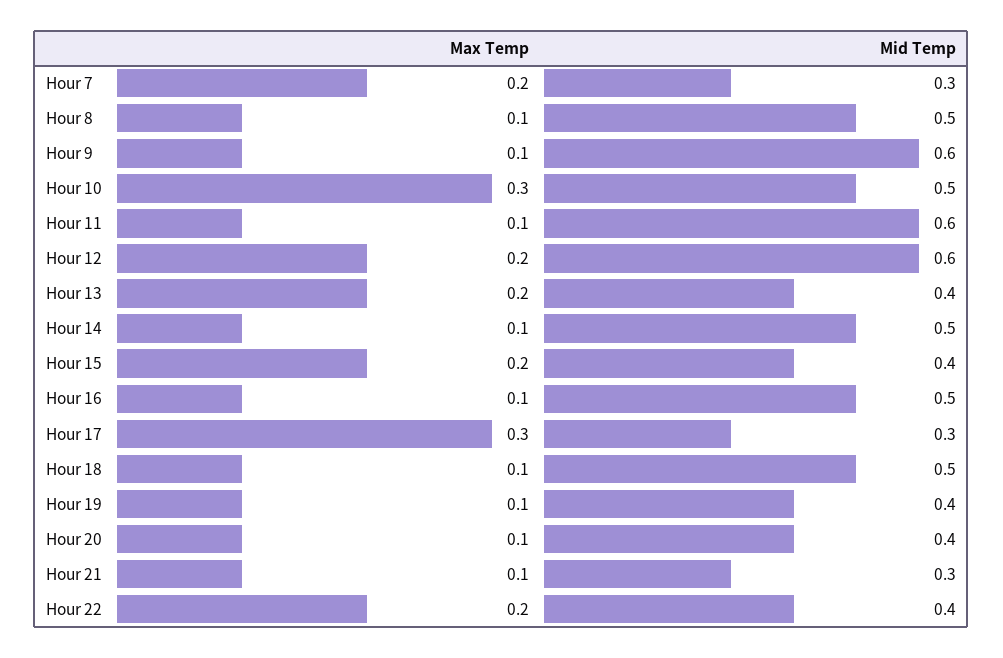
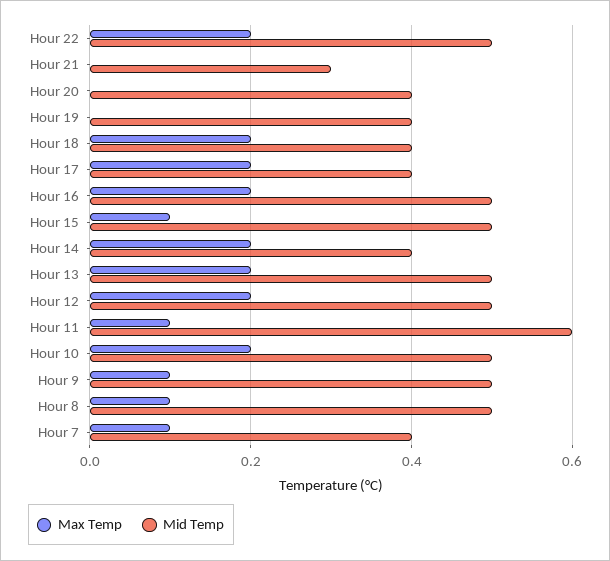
Max Temp, Hour 7: 0.2 -> 0.1
Mid Temp, Hour 7: 0.3 -> 0.4
Mid Temp, Hour 9: 0.6 -> 0.5
Max Temp, Hour 10: 0.3 -> 0.2
Mid Temp, Hour 12: 0.6 -> 0.5
Mid Temp, Hour 13: 0.4 -> 0.5
Max Temp, Hour 14: 0.1 -> 0.2
Mid Temp, Hour 14: 0.5 -> 0.4
Max Temp, Hour 15: 0.2 -> 0.1
Mid Temp, Hour 15: 0.4 -> 0.5
Max Temp, Hour 16: 0.1 -> 0.2
Max Temp, Hour 17: 0.3 -> 0.2
Mid Temp, Hour 17: 0.3 -> 0.4
Max Temp, Hour 18: 0.1 -> 0.2
Mid Temp, Hour 18: 0.5 -> 0.4
Max Temp, Hour 19: 0.1 -> 0
Max Temp, Hour 20: 0.1 -> 0
Max Temp, Hour 21: 0.1 -> 0
Mid Temp, Hour 22: 0.4 -> 0.5

